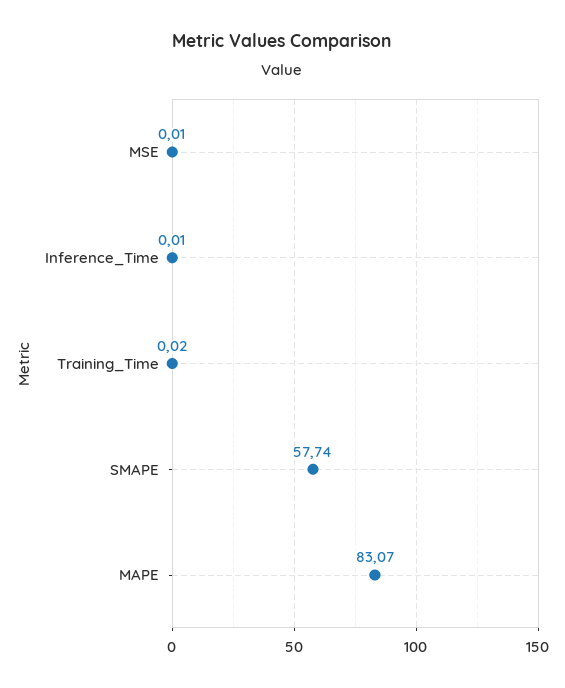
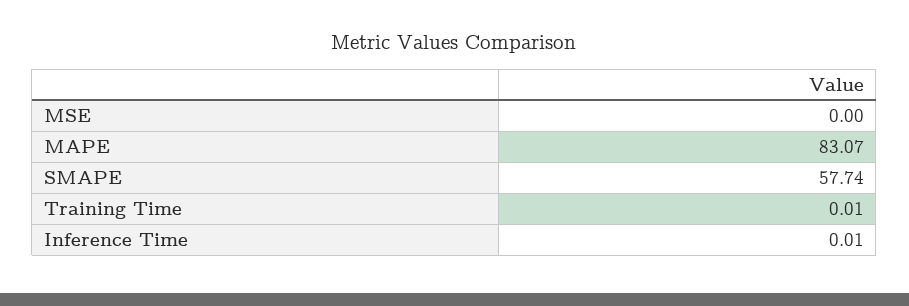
MSE: 0.01 -> 0
Training_Time: 0.02 -> 0.01

